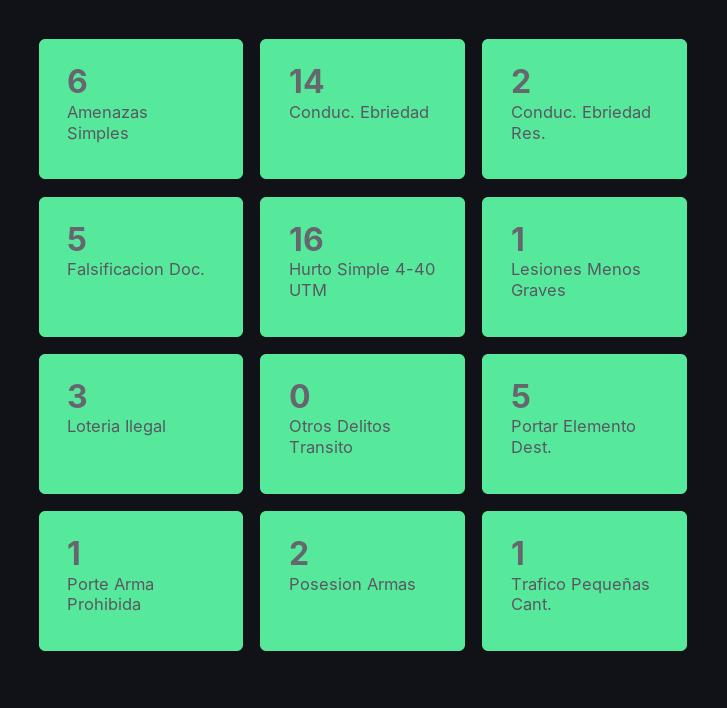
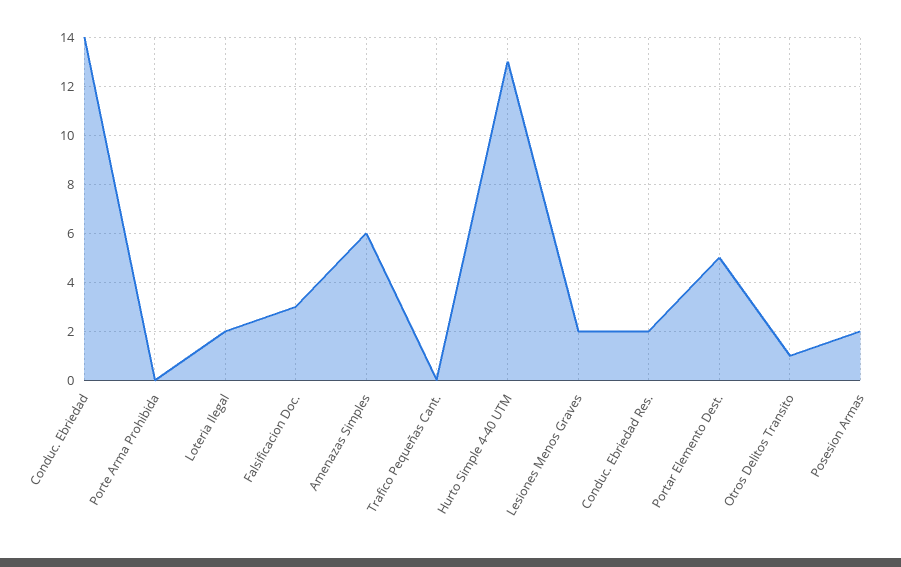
Falsificacion Doc.: 5 -> 3
Hurto Simple 4-40 UTM: 16 -> 13
Lesiones Menos Graves: 1 -> 2
Loteria Ilegal: 3 -> 2
Otros Delitos Transito: 0 -> 1
Porte Arma Prohibida: 1 -> 0
Trafico Pequeñas Cant.: 1 -> 0

